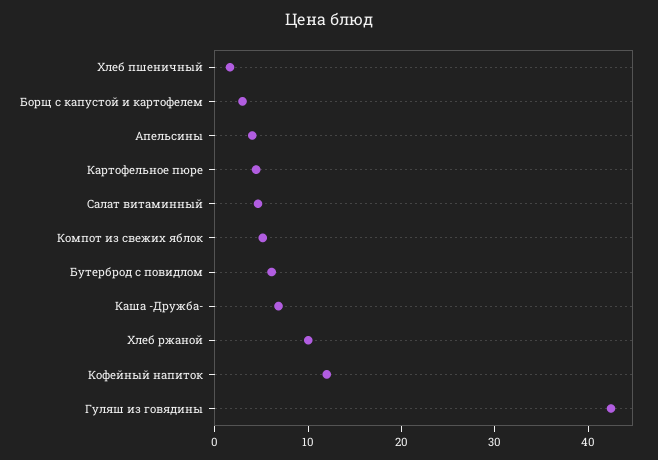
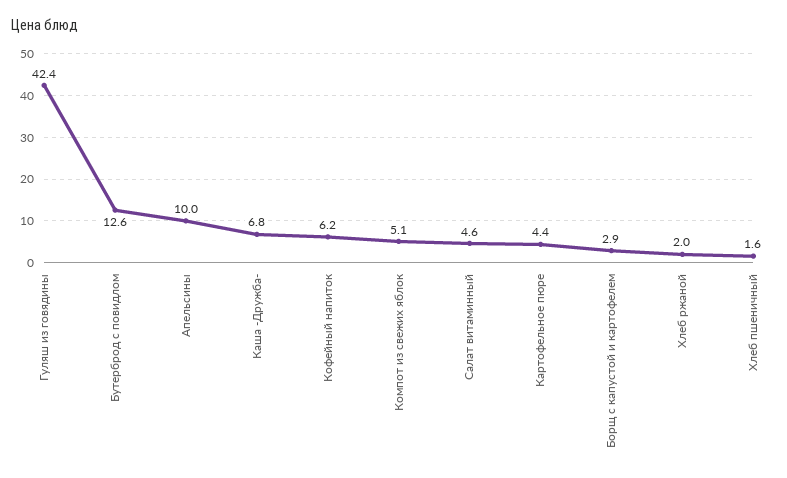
Апельсины: 4 -> 10
Бутерброд с повидлом: 6 -> 12.6
Хлеб ржаной: 10 -> 2
Кофейный напиток: 12 -> 6.2

